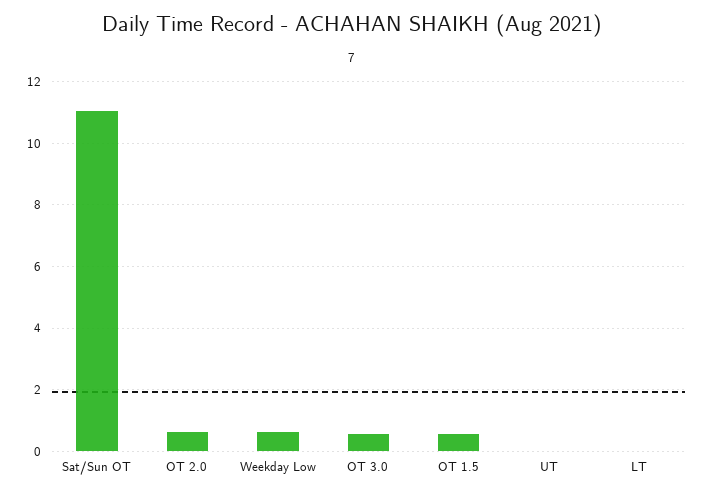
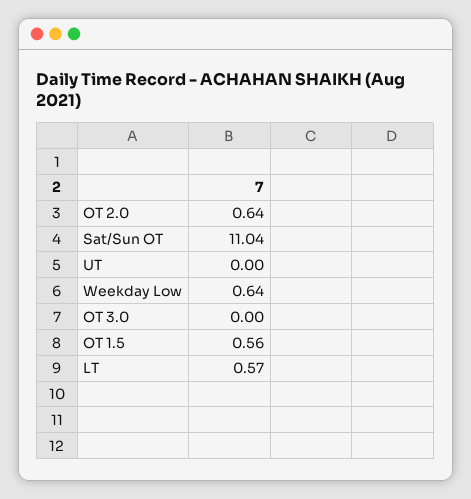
OT 3.0: 0.6 -> 0
LT: 0 -> 0.57

